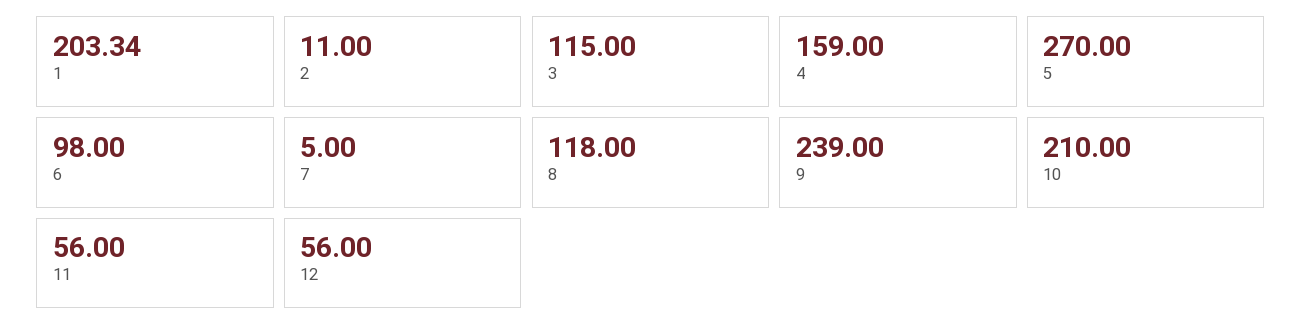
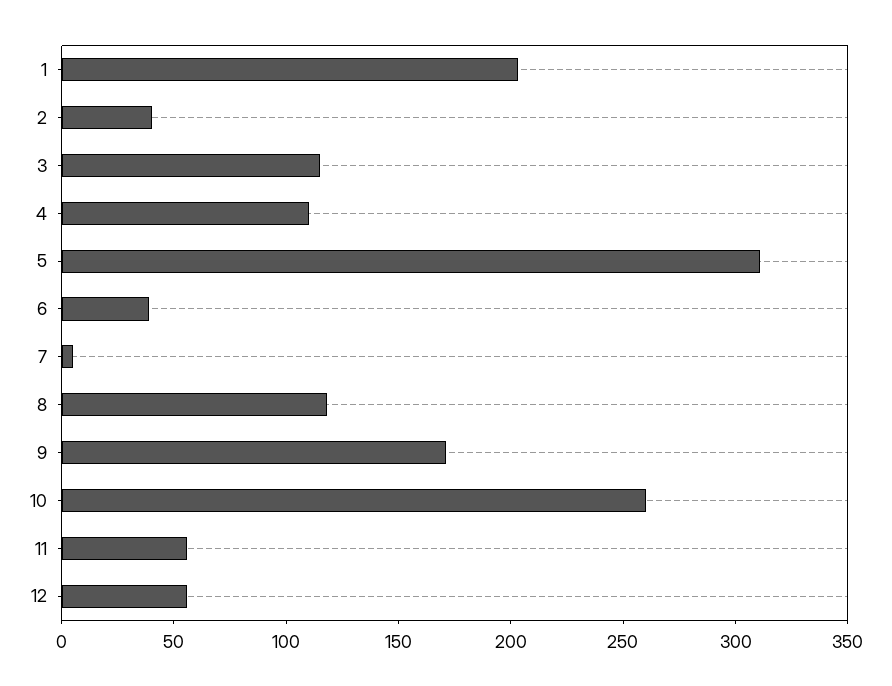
2: 11 -> 40
4: 159 -> 110
5: 270 -> 310
6: 98 -> 40
9: 239 -> 170
10: 210 -> 260

